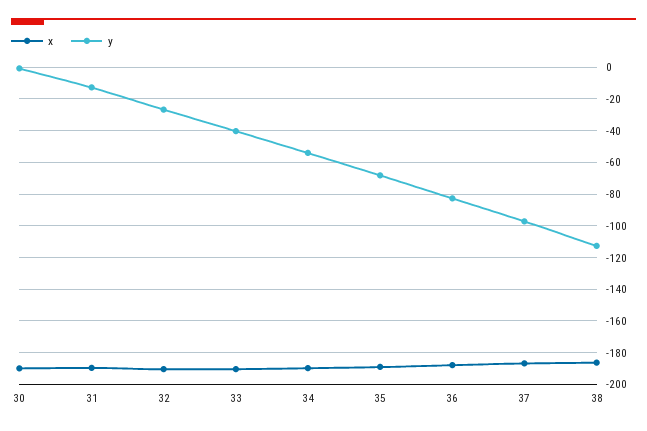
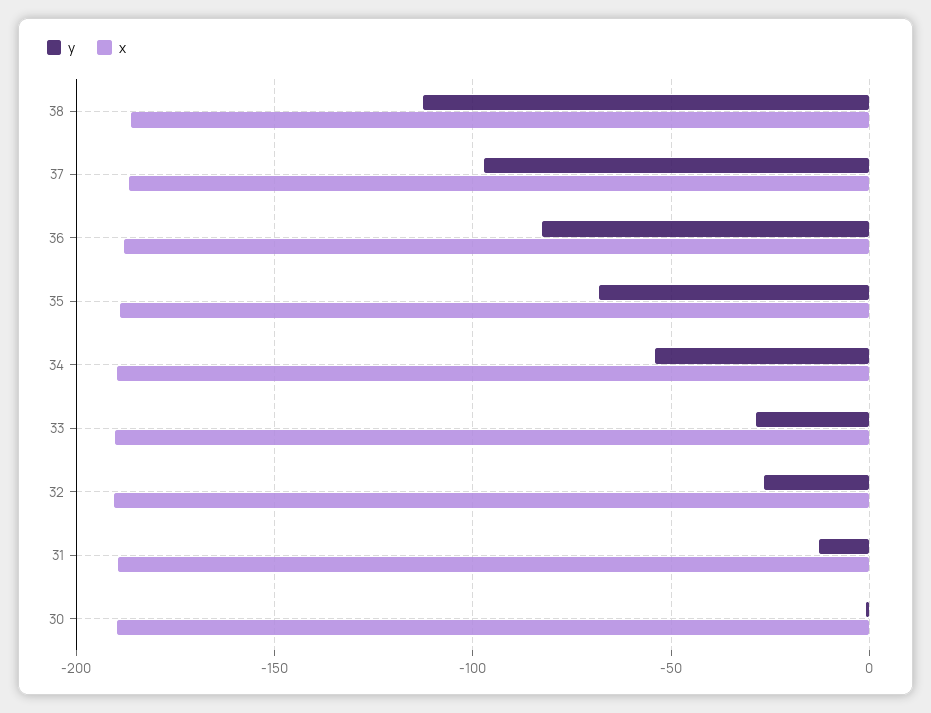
y, 33: -40 -> -30

